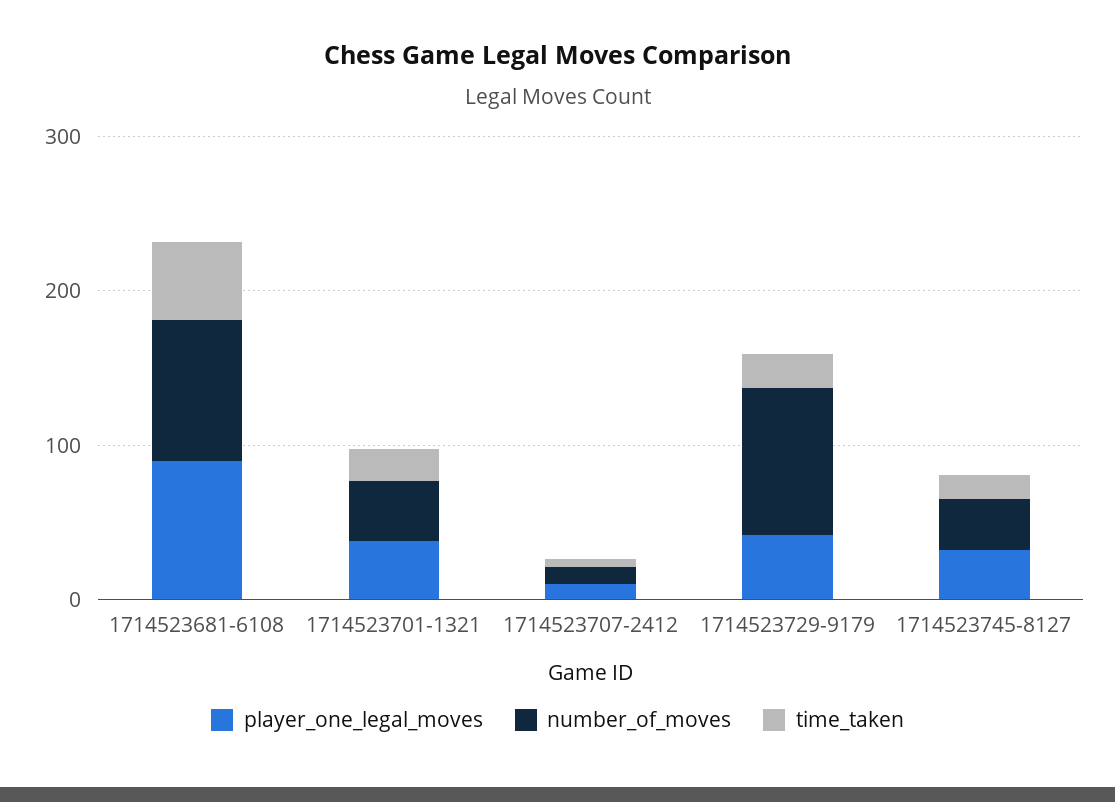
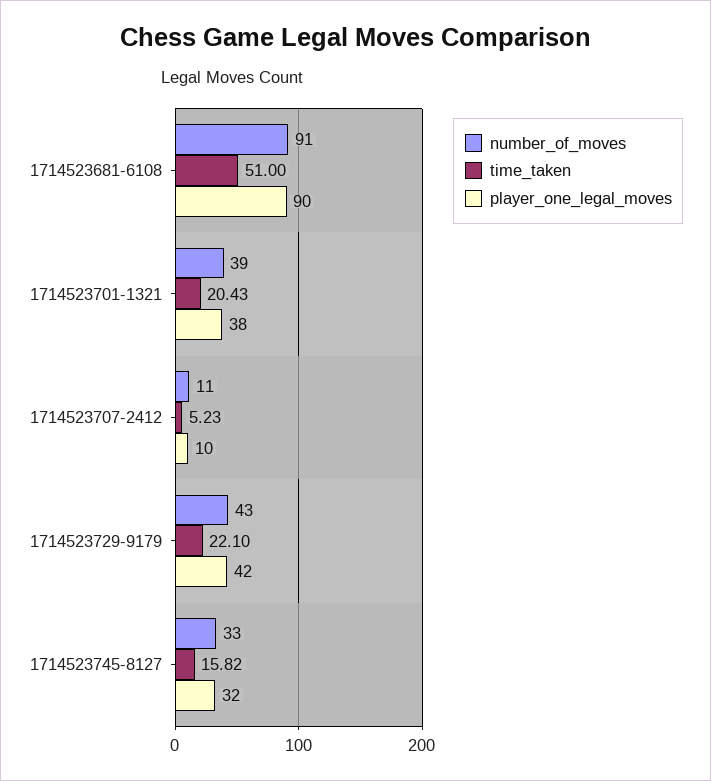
number_of_moves, 1714523729-9179: 100 -> 43

